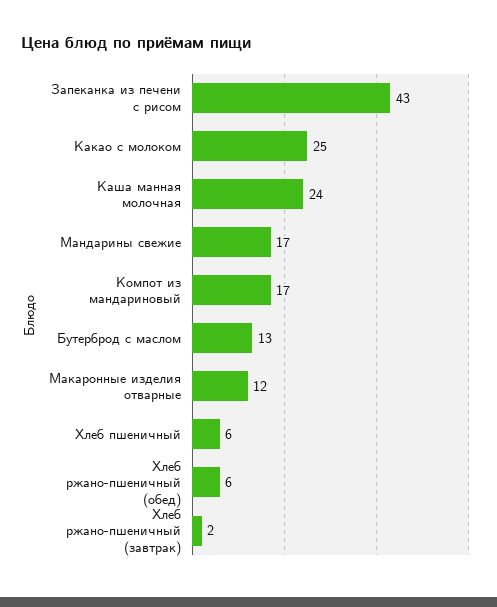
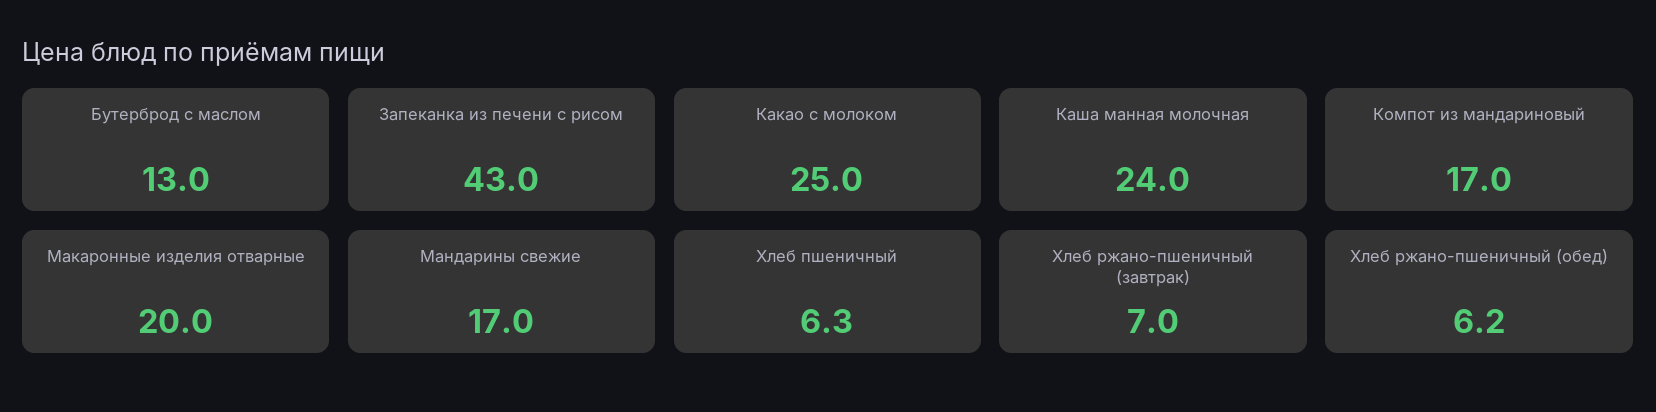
Макаронные изделия отварные: 12 -> 20
Хлеб ржано-пшеничный (завтрак): 2 -> 7

